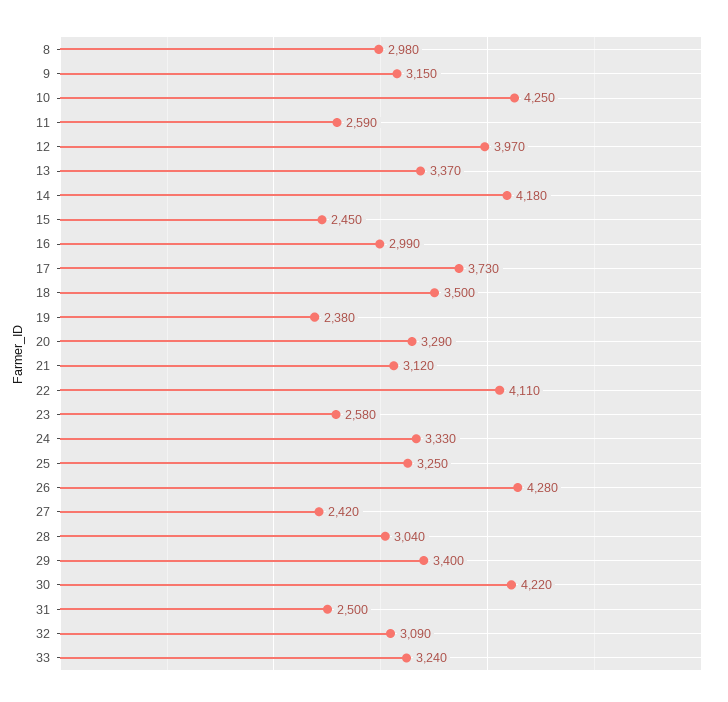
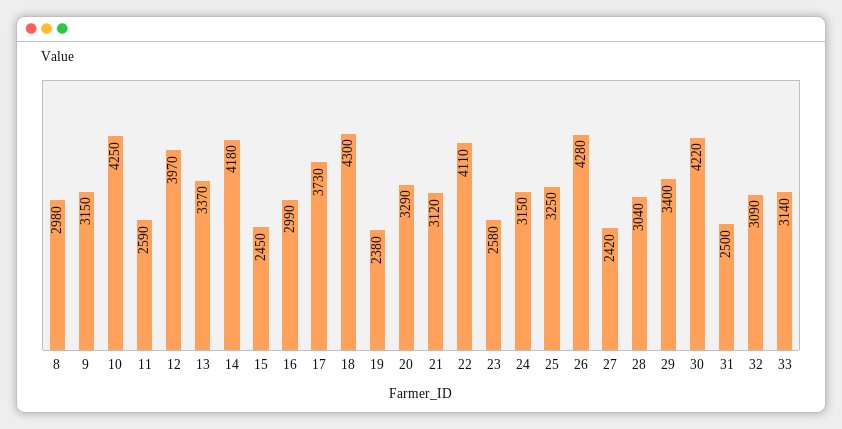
18: 3500 -> 4300
24: 3330 -> 3150
33: 3240 -> 3140

